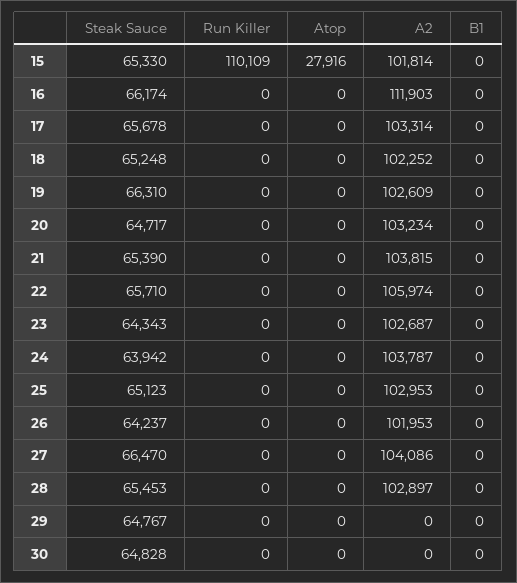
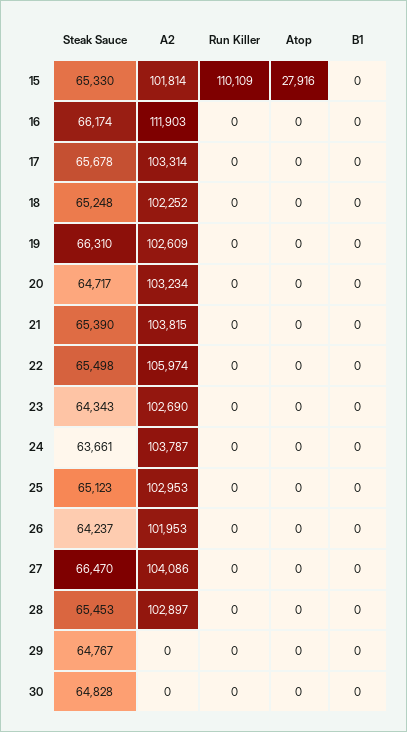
Steak Sauce, 22: 65710 -> 65498
A2, 23: 102687 -> 102690
Steak Sauce, 24: 63942 -> 63661

